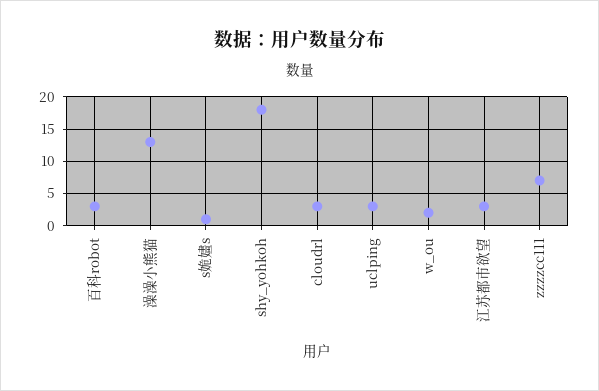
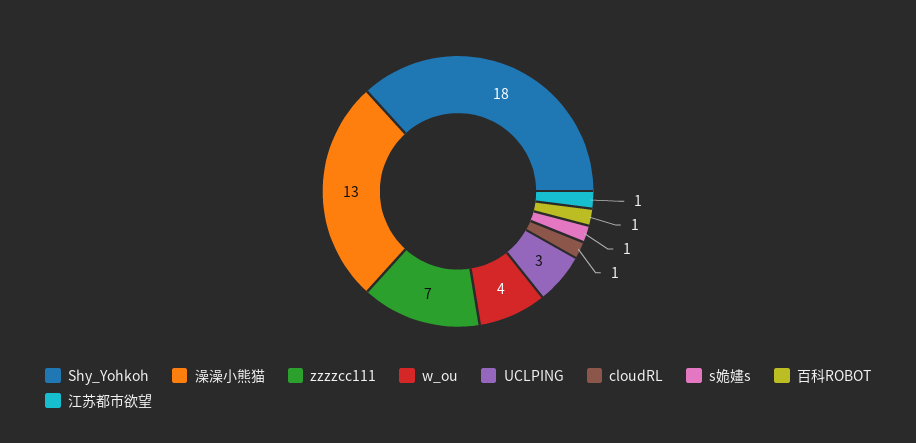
百科robot: 3 -> 1
cloudrl: 3 -> 1
w_ou: 2 -> 4
江苏都市欲望: 3 -> 1

